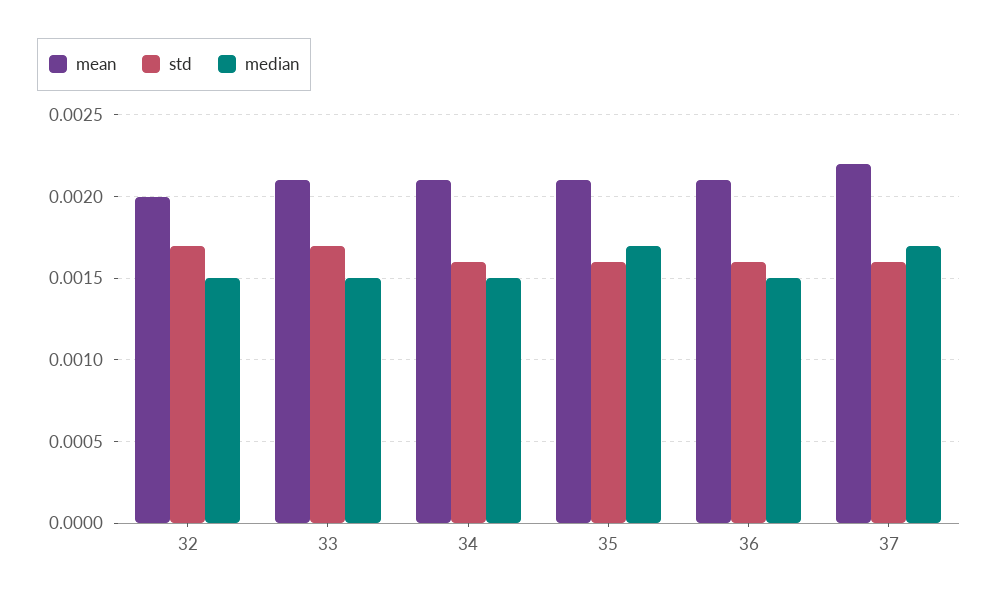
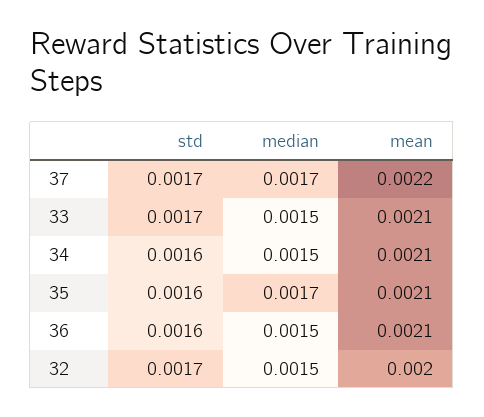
std, 37: 0.0016 -> 0.0017

